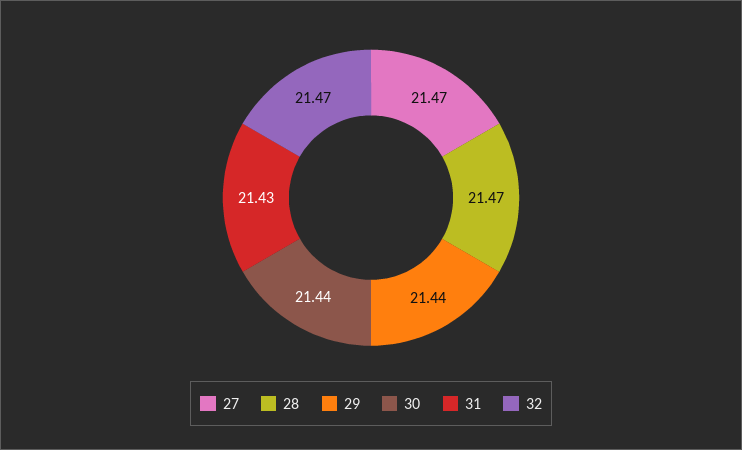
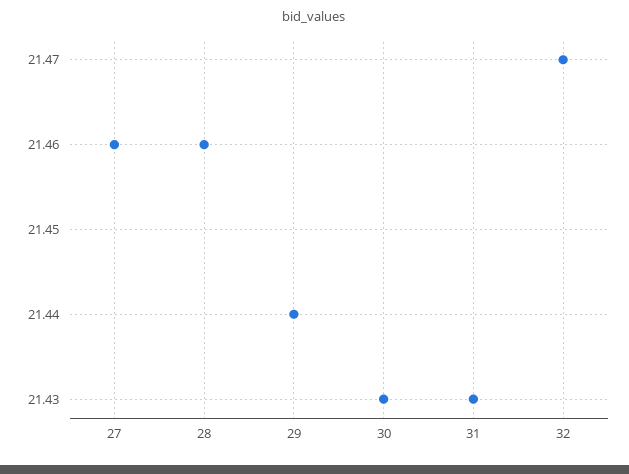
27: 21.47 -> 21.46
28: 21.47 -> 21.46
30: 21.44 -> 21.43

